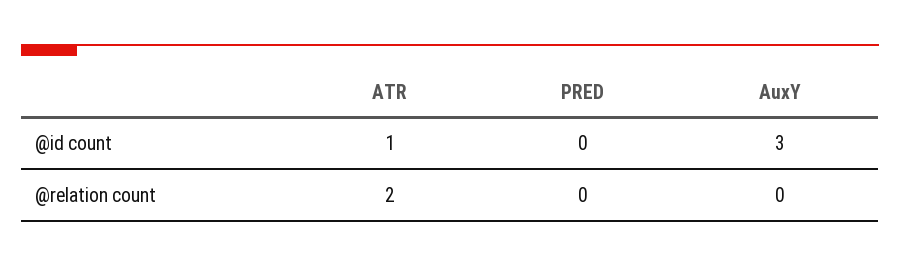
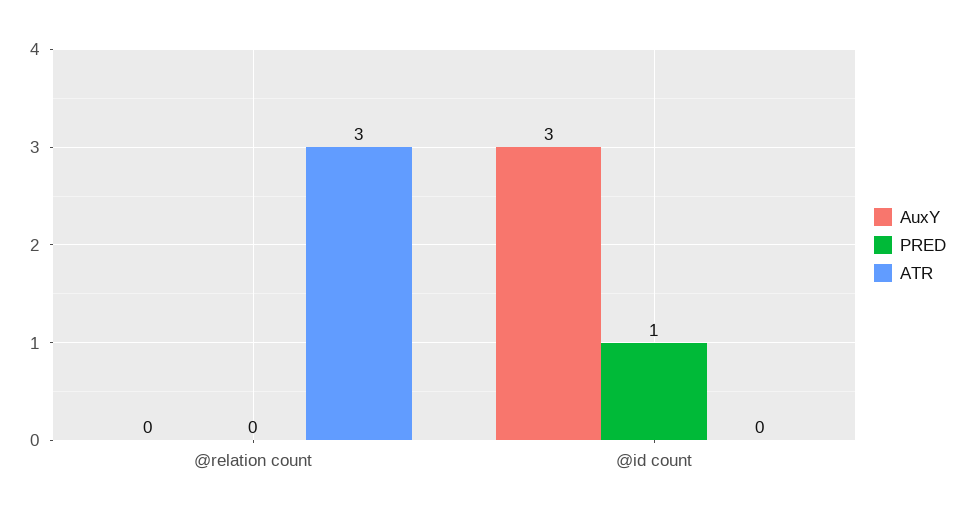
ATR, @id count: 1 -> 0
PRED, @id count: 0 -> 1
ATR, @relation count: 2 -> 3

